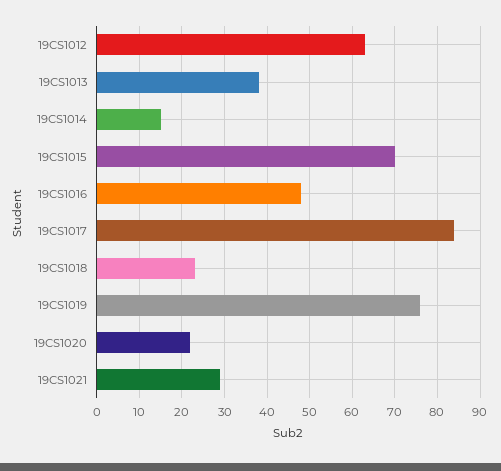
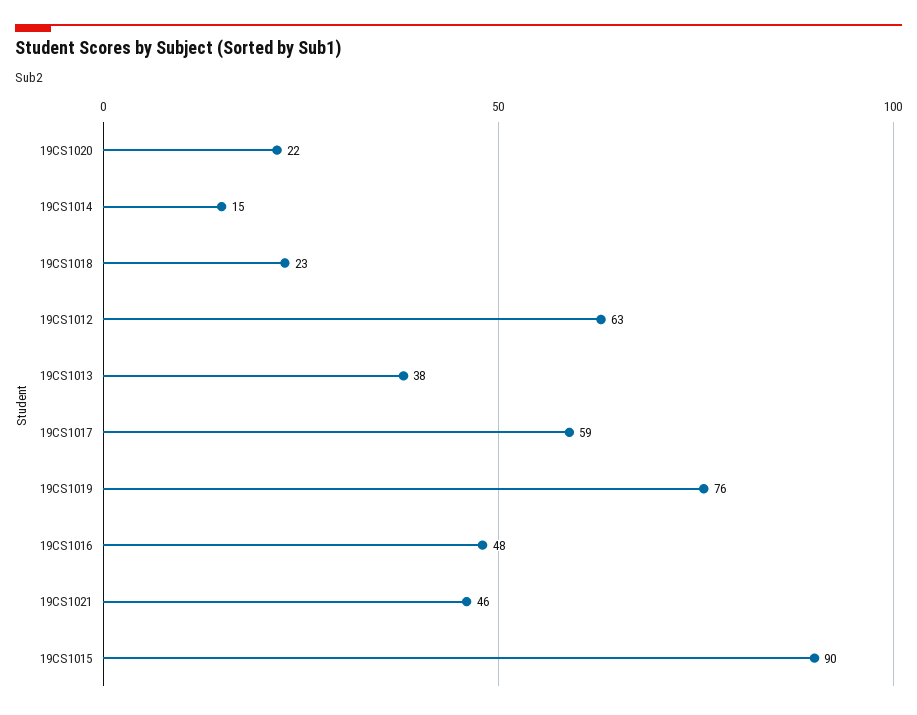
19CS1015: 70 -> 90
19CS1017: 85 -> 59
19CS1021: 30 -> 46

